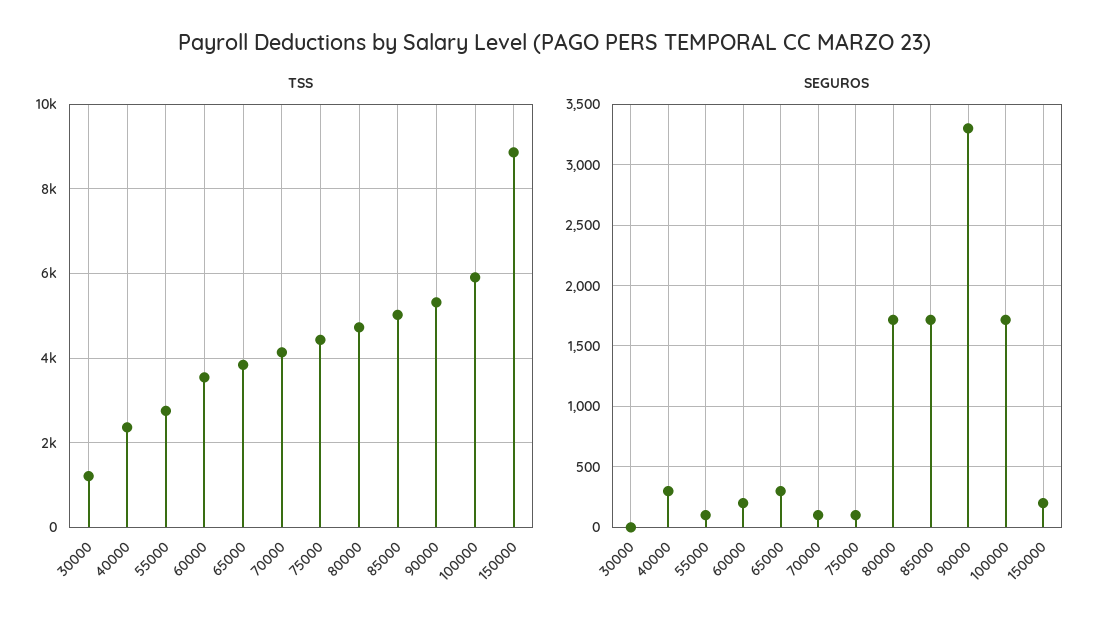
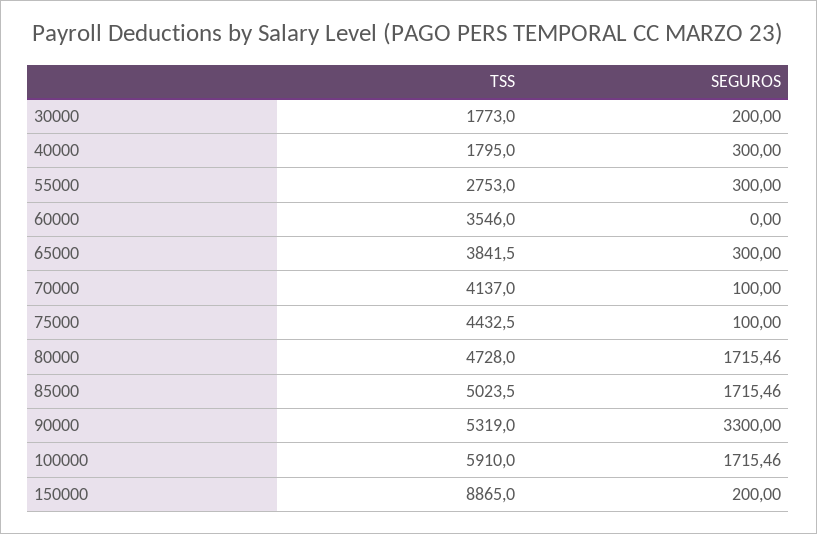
TSS, 30000: 1200 -> 1773
TSS, 40000: 2400 -> 1795
SEGUROS, 30000: 0 -> 200
SEGUROS, 55000: 100 -> 300
SEGUROS, 60000: 200 -> 0

